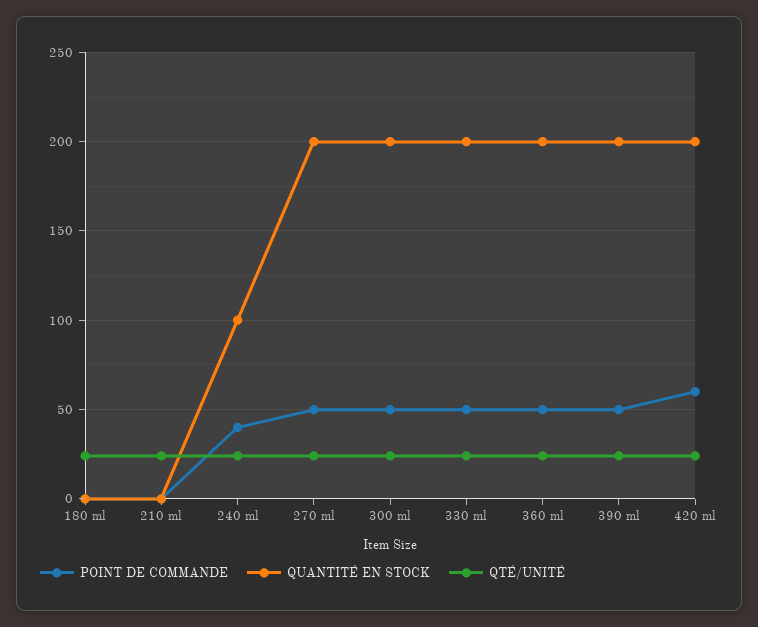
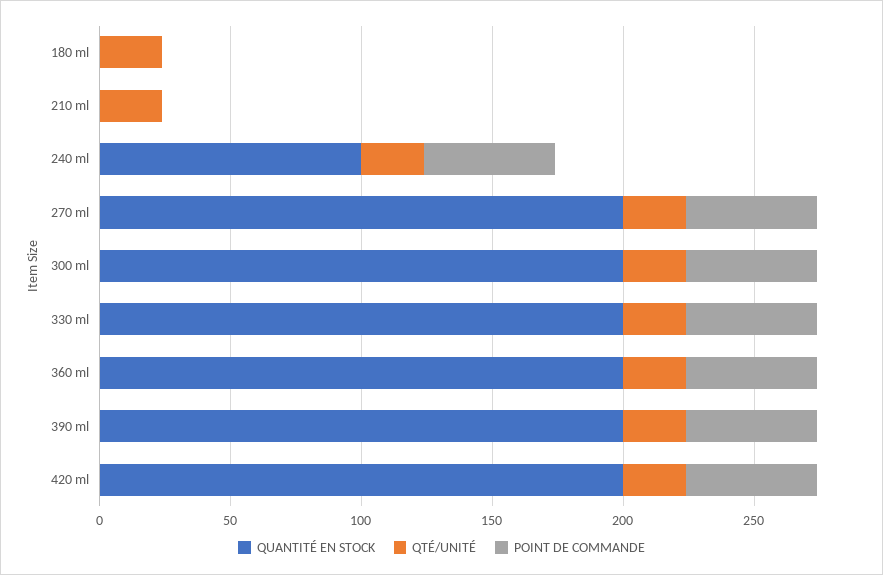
POINT DE COMMANDE, 240 ml: 40 -> 50
POINT DE COMMANDE, 420 ml: 60 -> 50

